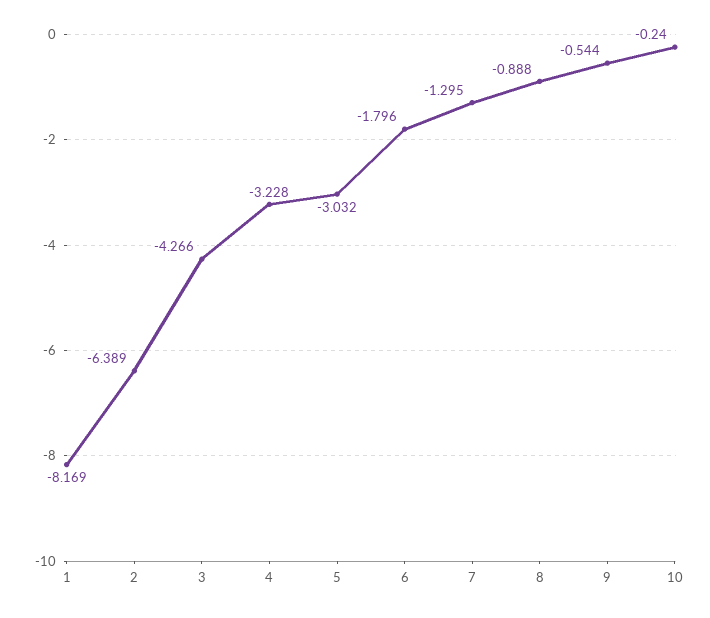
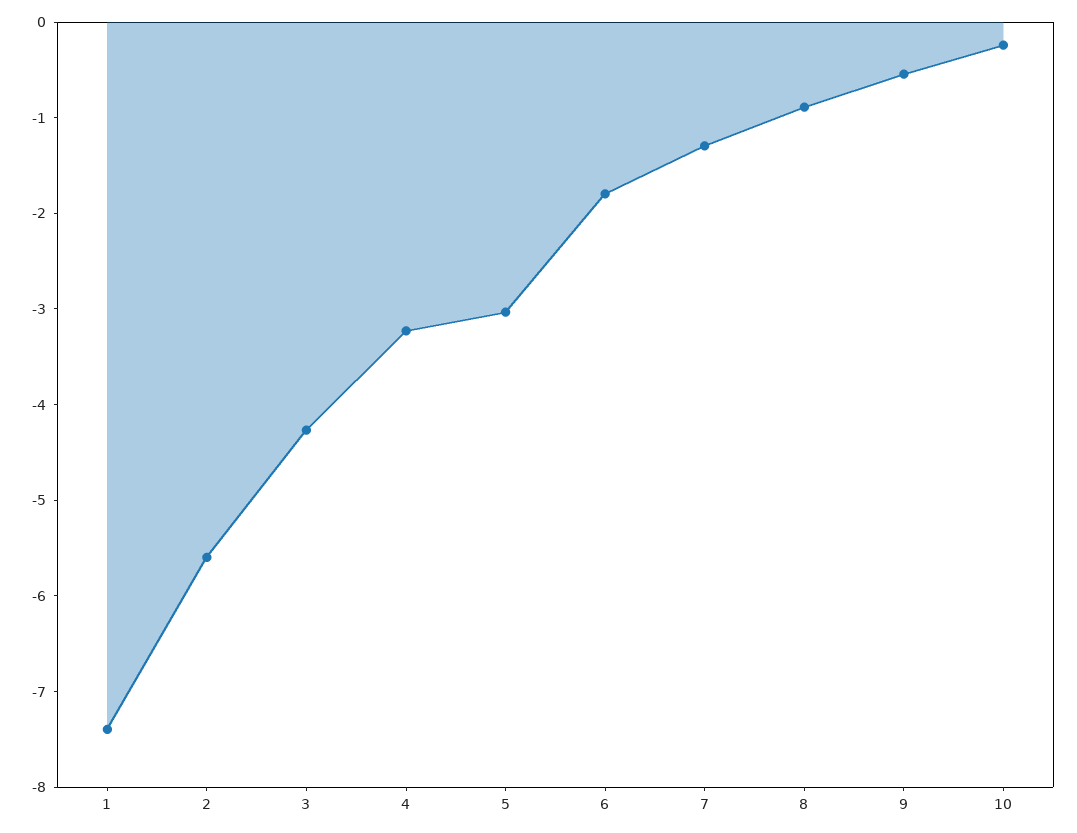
1: -8.169 -> -7.4
2: -6.389 -> -5.6

